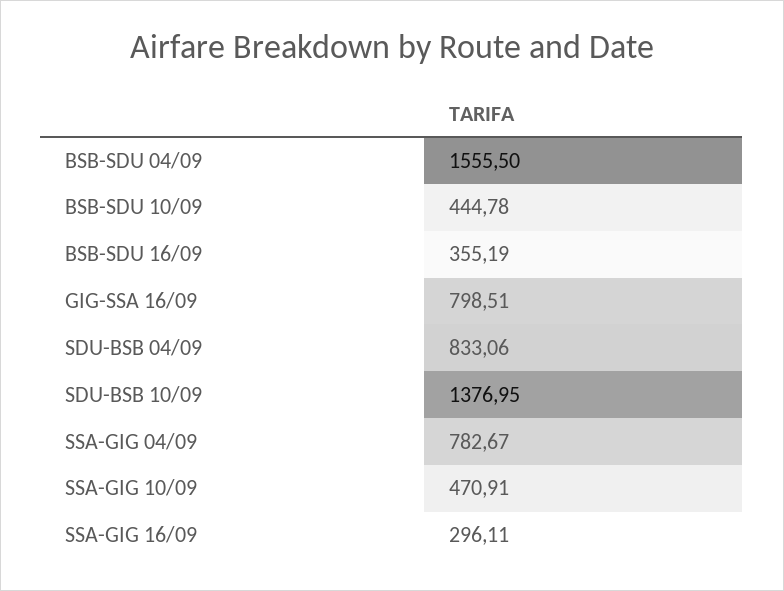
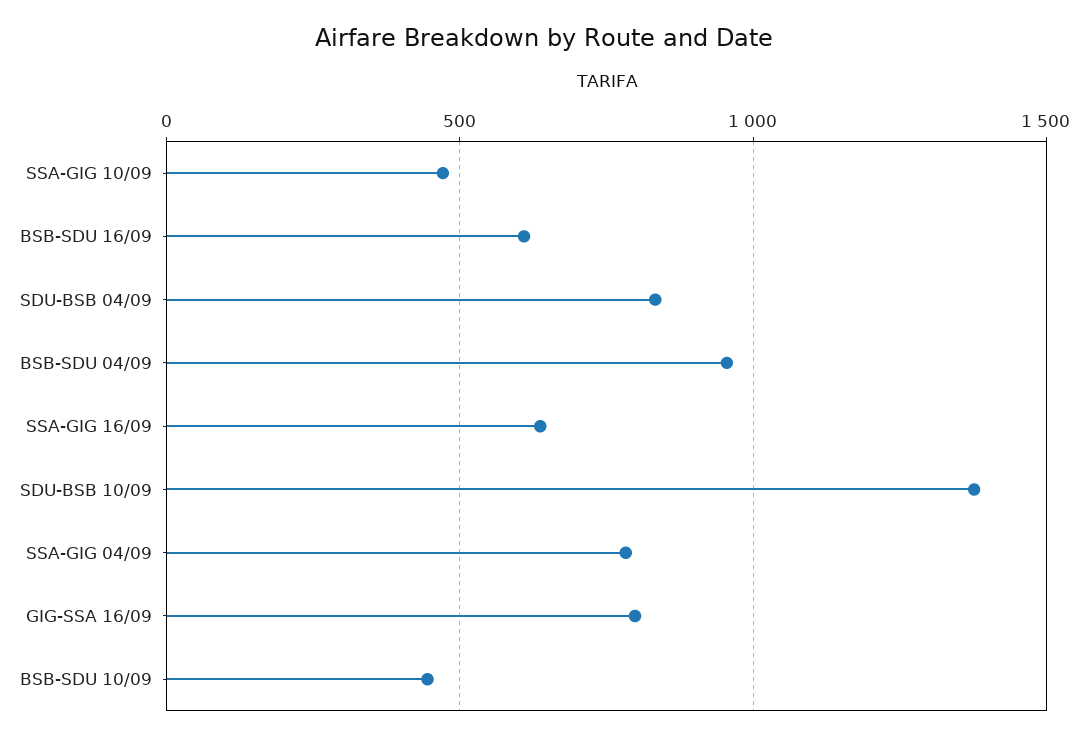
BSB-SDU 04/09: 1555.5 -> 950
BSB-SDU 16/09: 355.19 -> 600
SSA-GIG 16/09: 296.11 -> 650

